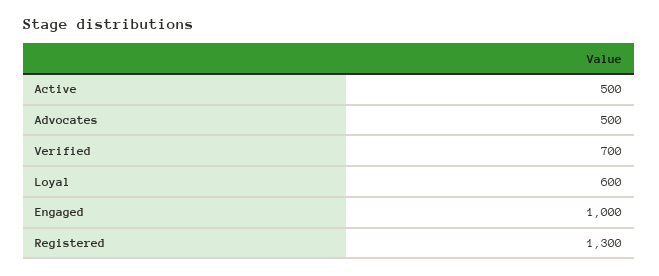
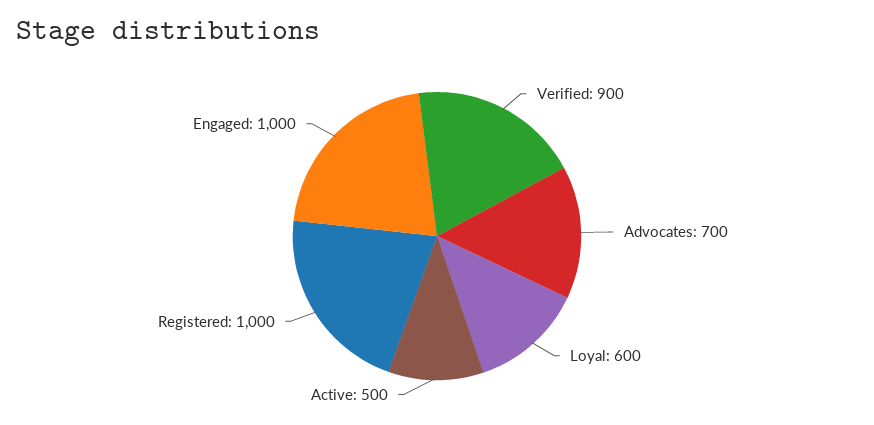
Advocates: 500 -> 700
Verified: 700 -> 900
Registered: 1300 -> 1000

